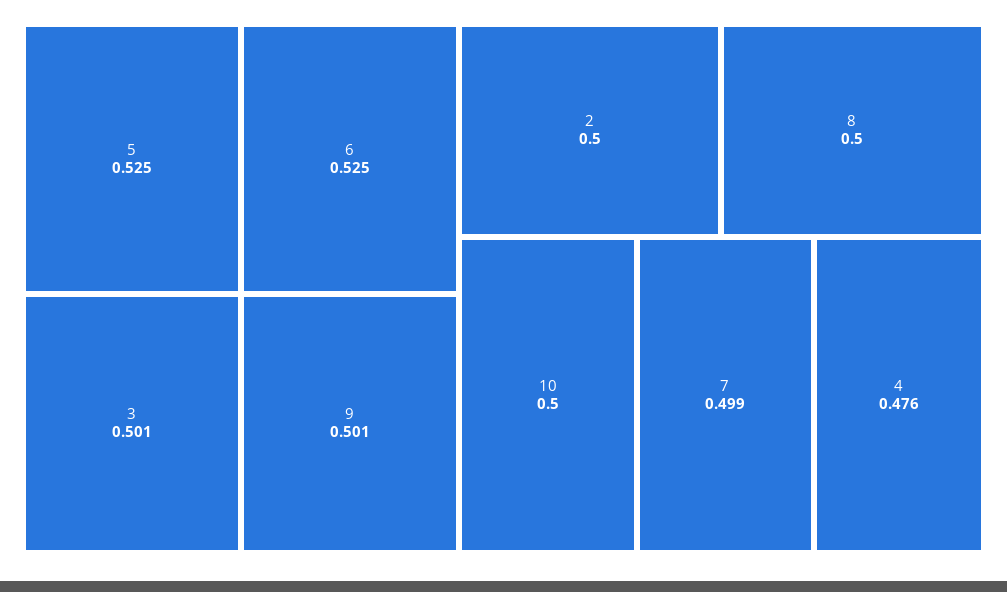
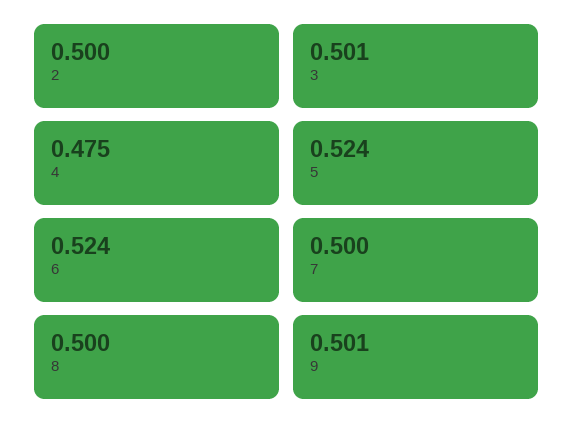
5: 0.525 -> 0.524
6: 0.525 -> 0.524
10: 0.5 -> none
7: 0.499 -> 0.5
4: 0.476 -> 0.475

